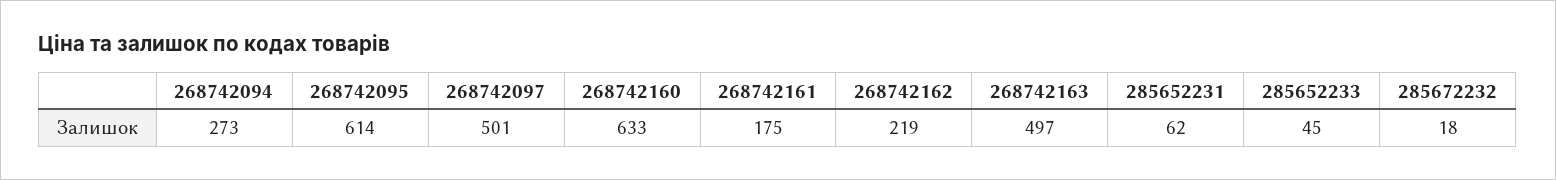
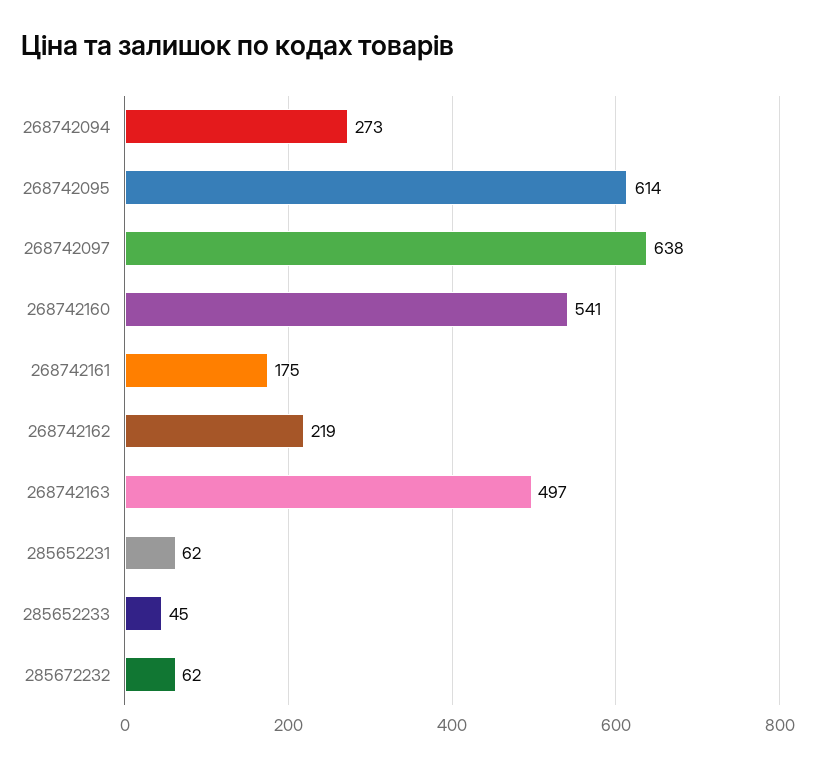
268742097: 501 -> 638
268742160: 633 -> 541
285672232: 18 -> 62

